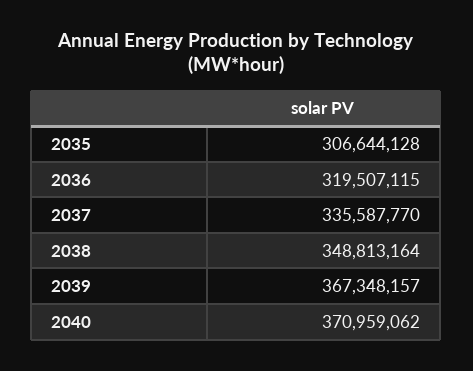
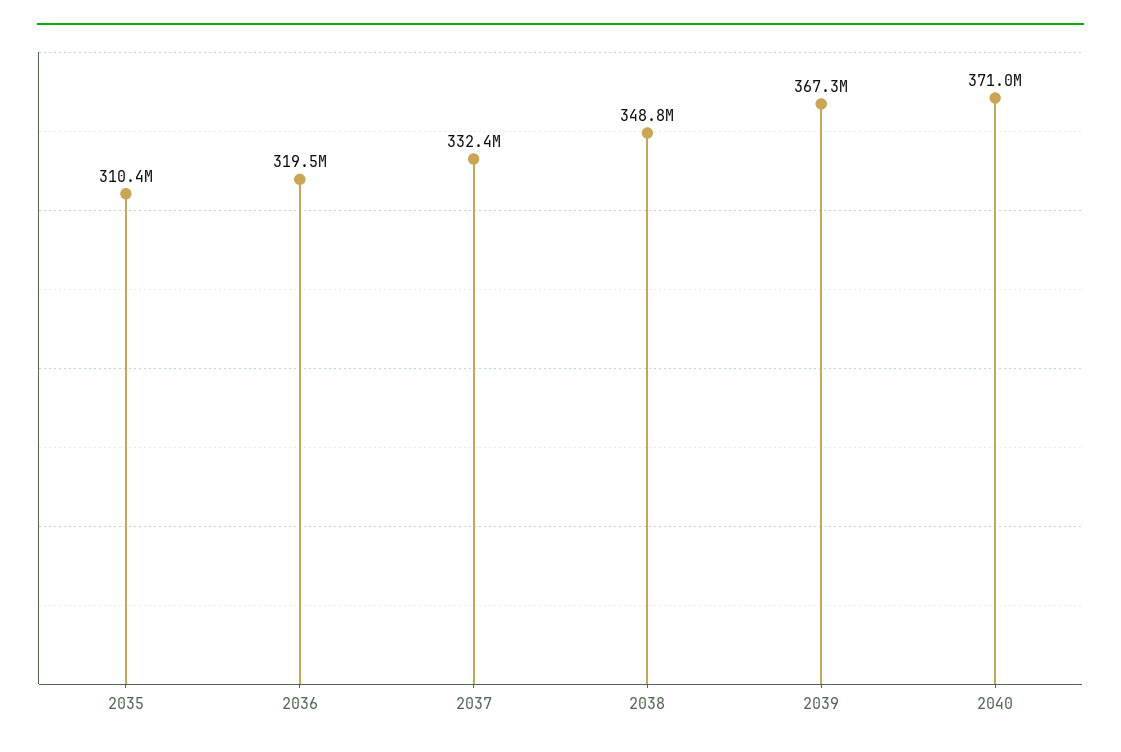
2035: 306644128 -> 310400000
2037: 335587770 -> 332400000

